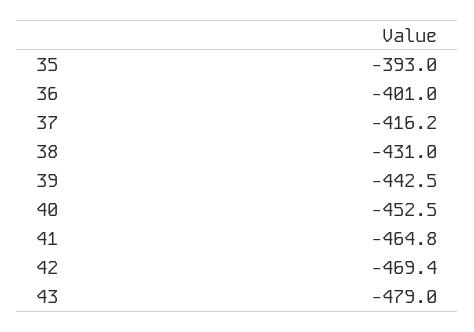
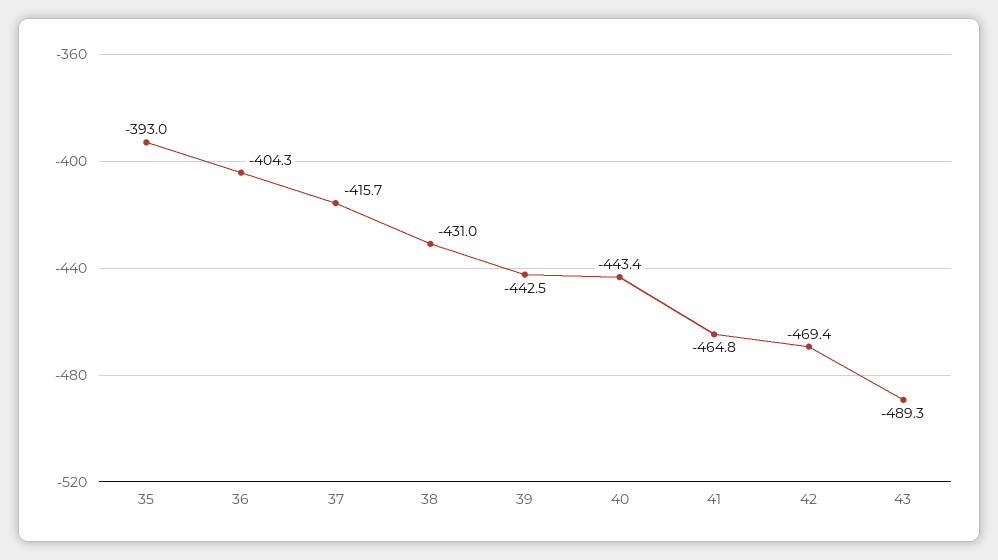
36: -401 -> -404.3
37: -416.2 -> -415.7
40: -452.5 -> -443.4
43: -479 -> -489.3

